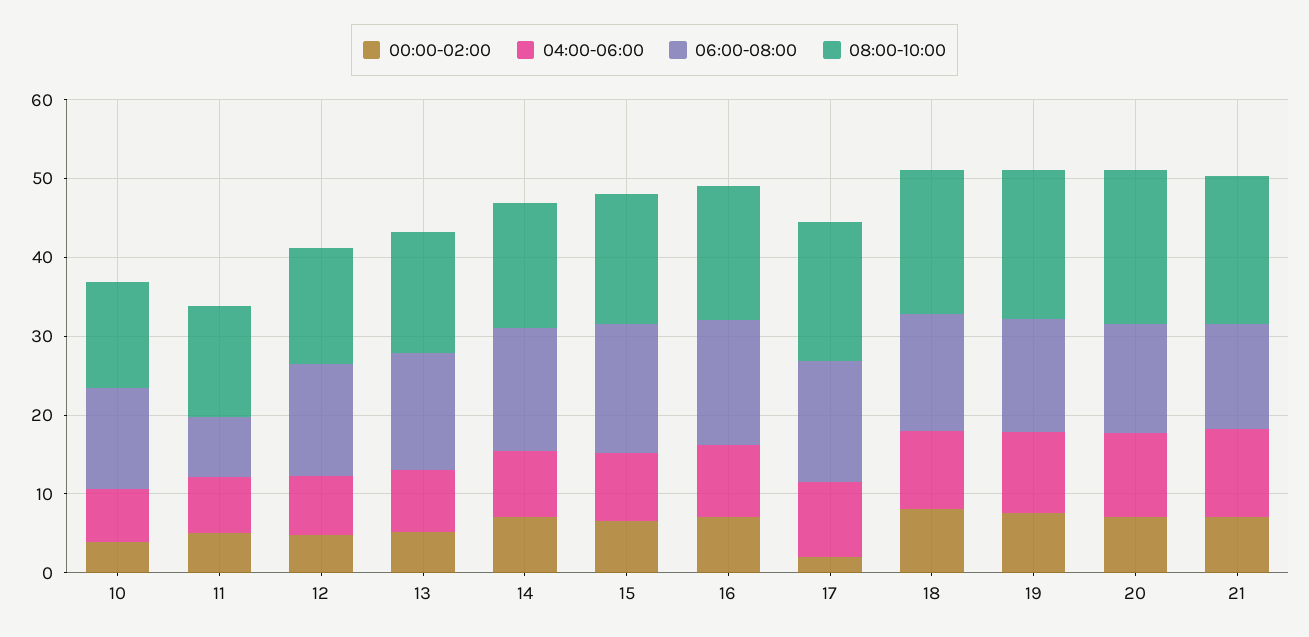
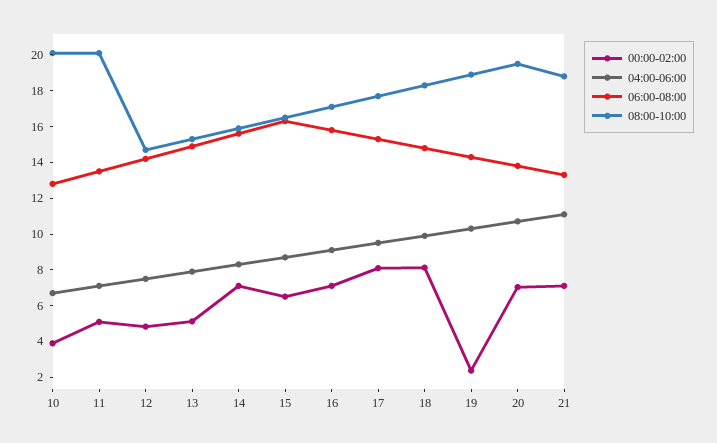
08:00-10:00, 10: 14 -> 20
06:00-08:00, 11: 8 -> 13.5
08:00-10:00, 11: 14 -> 20
00:00-02:00, 17: 2 -> 8
00:00-02:00, 19: 8 -> 2.5

